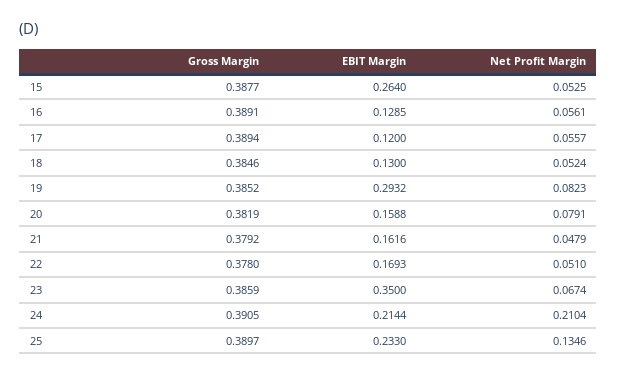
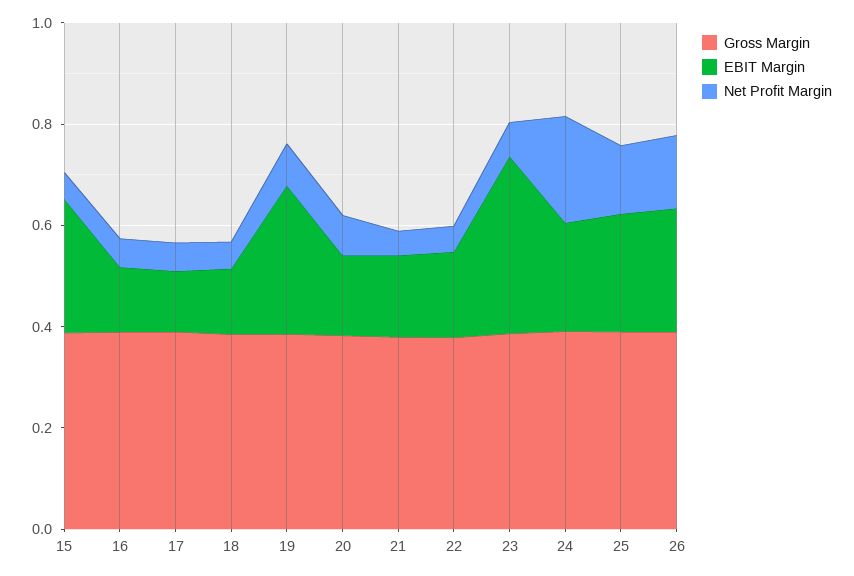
Gross Margin, 26: none -> 0.4
EBIT Margin, 26: none -> 0.25
Net Profit Margin, 26: none -> 0.15

